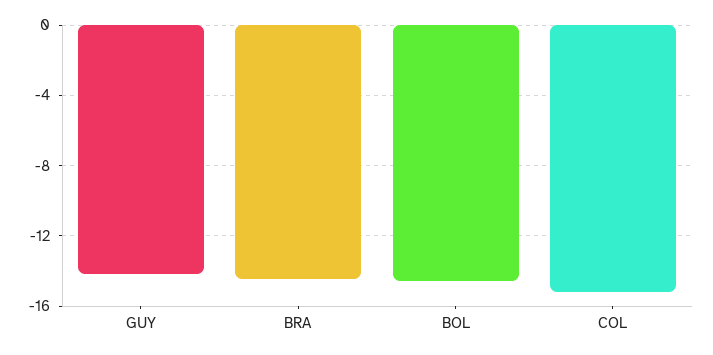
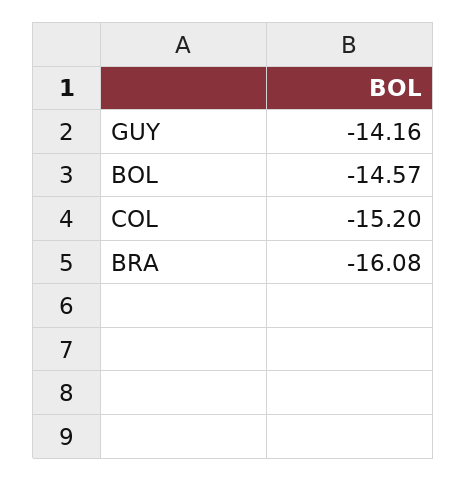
BRA: -14.5 -> -16.08

